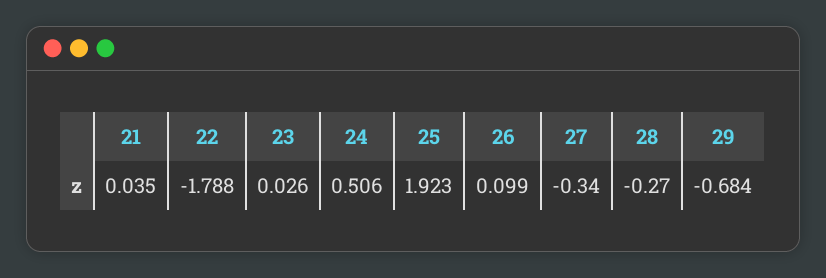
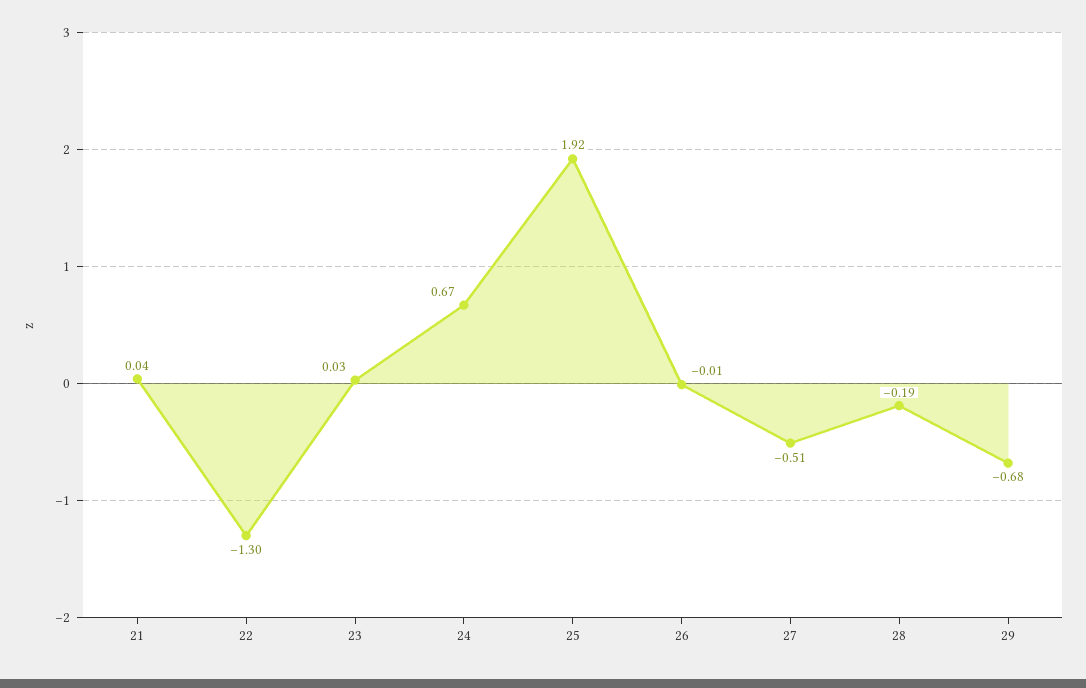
22: -1.788 -> -1.3
24: 0.506 -> 0.67
26: 0.099 -> -0.01
27: -0.34 -> -0.51
28: -0.27 -> -0.19

